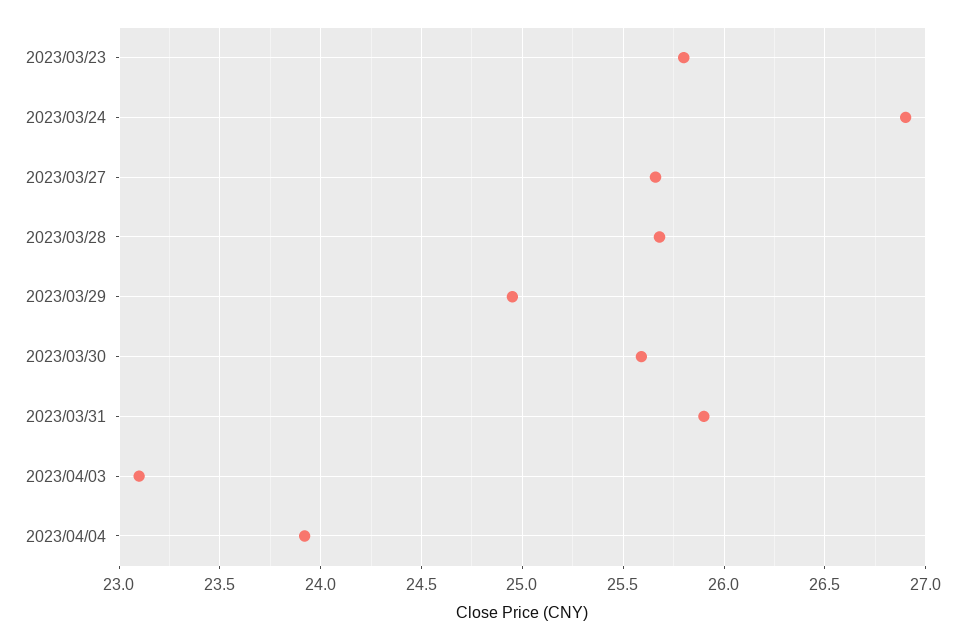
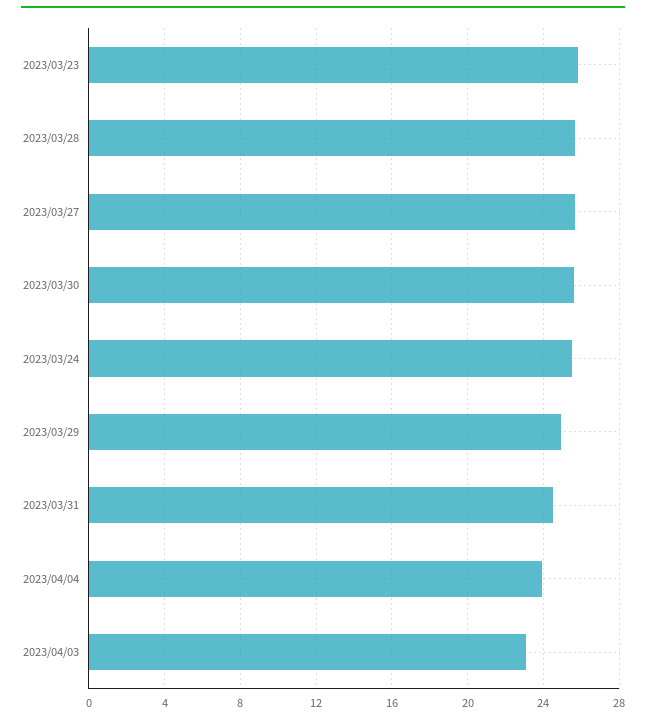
2023/03/24: 26.9 -> 25.5
2023/03/31: 25.9 -> 24.5

